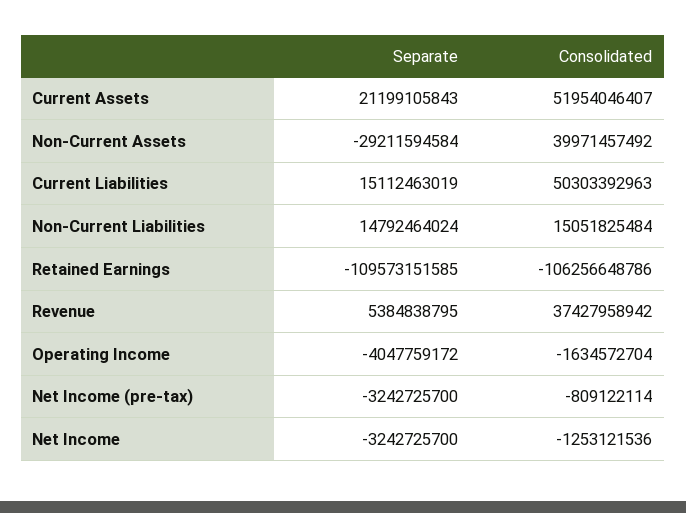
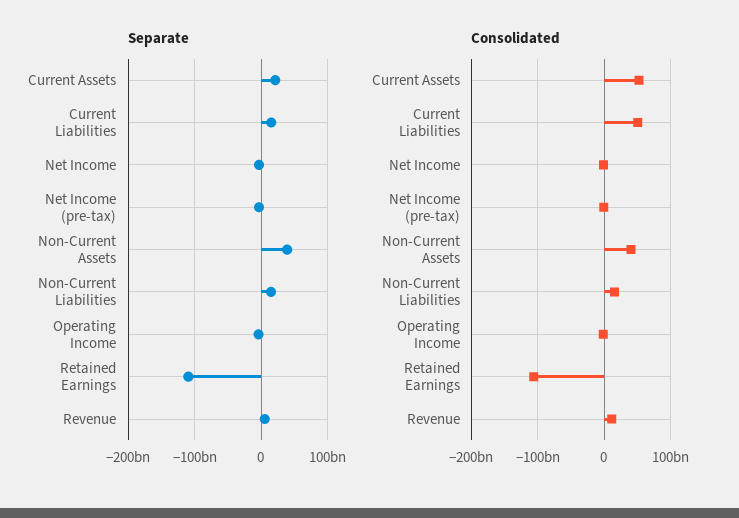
Separate, Non-Current Assets: -29211594584 -> 40000000000
Consolidated, Revenue: 37427958942 -> 10000000000

